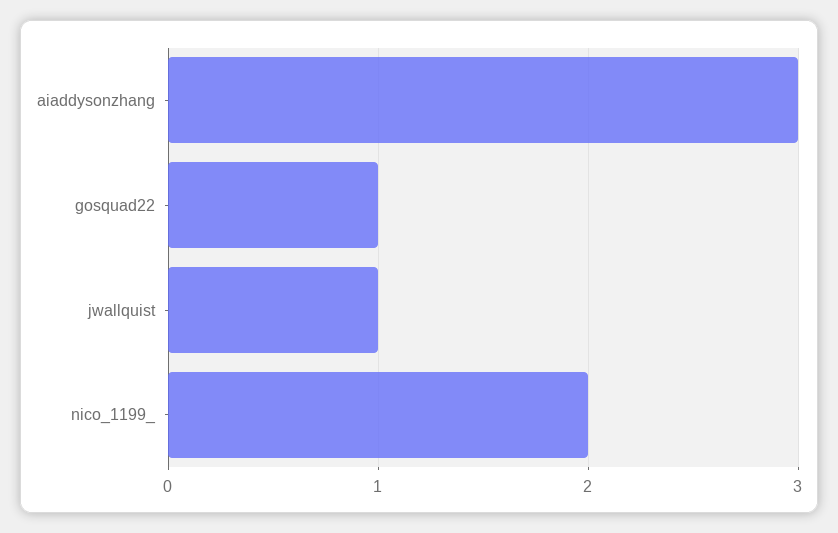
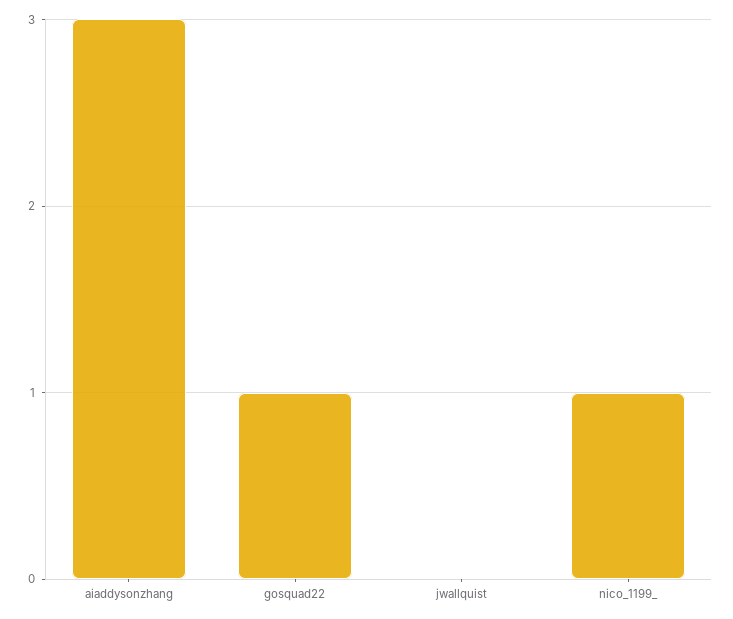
jwallquist: 1 -> 0
nico_1199_: 2 -> 1

